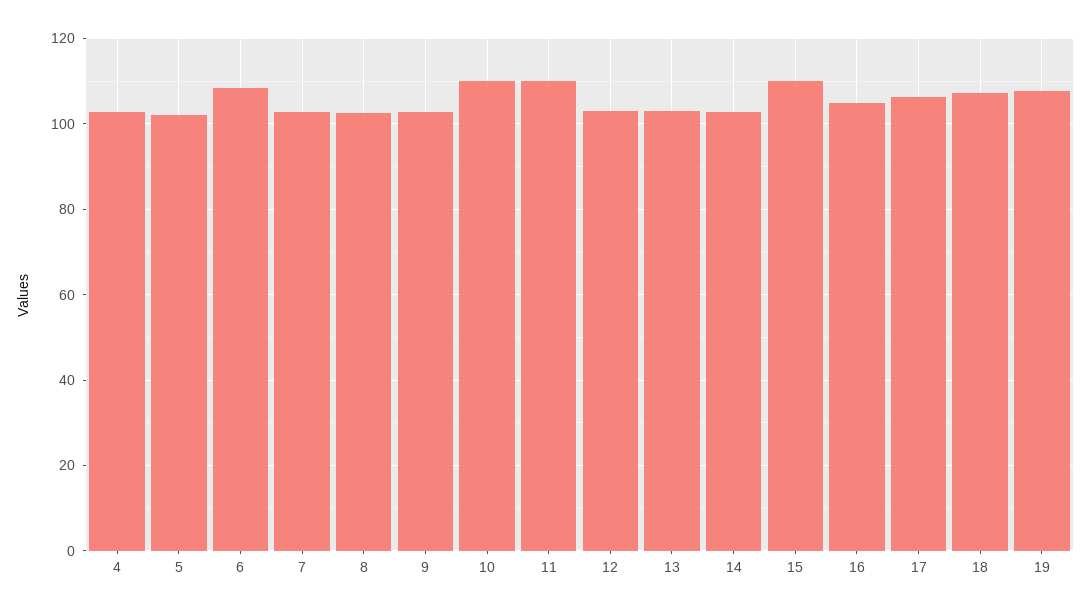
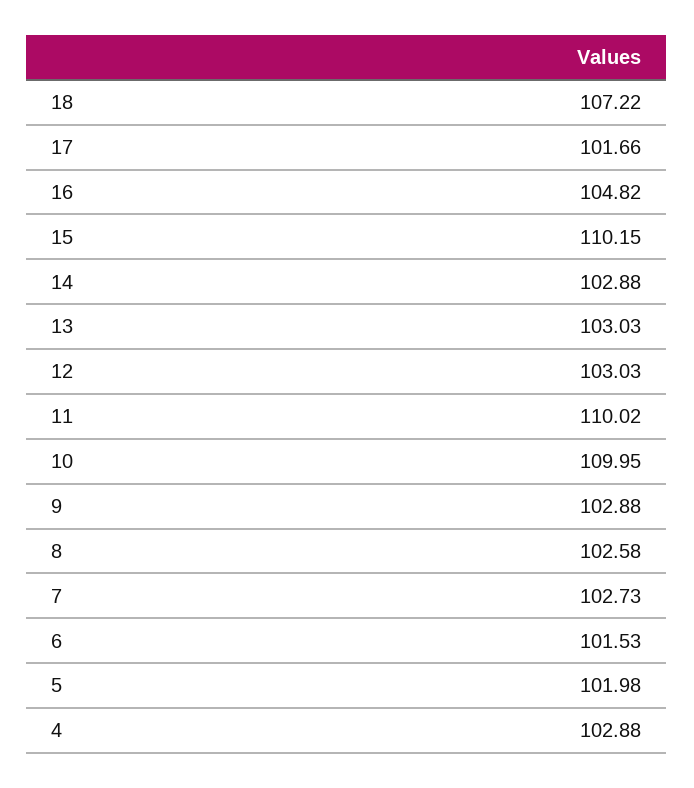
6: 108 -> 101.53
17: 106 -> 101.66
19: 108 -> none

